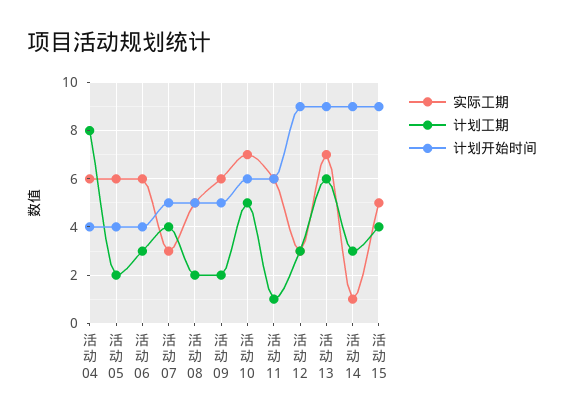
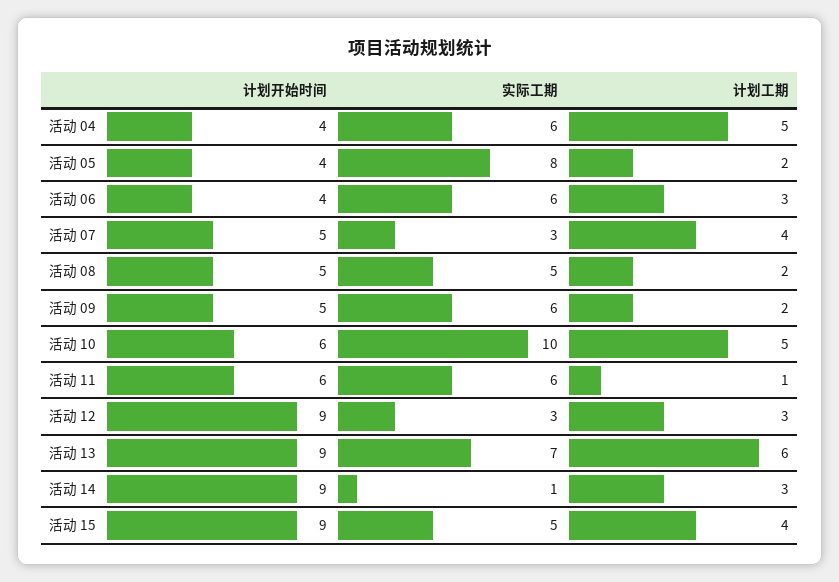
计划工期, 活动 04: 8 -> 5
实际工期, 活动 05: 6 -> 8
实际工期, 活动 10: 7 -> 10

